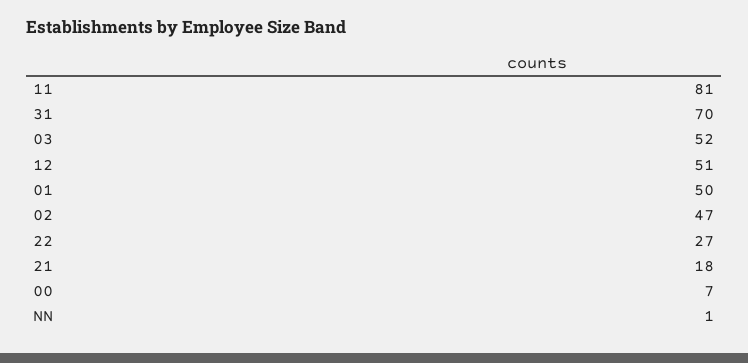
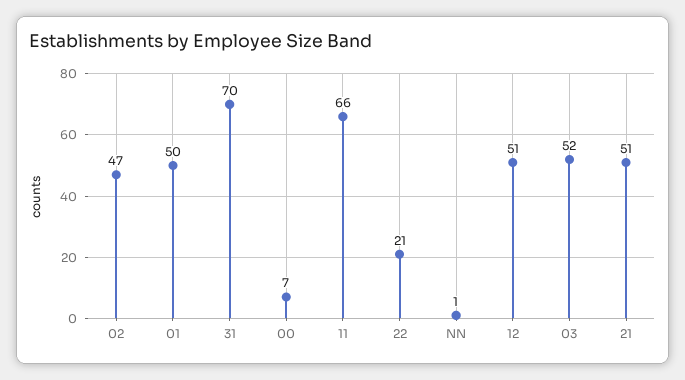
11: 81 -> 66
22: 27 -> 21
21: 18 -> 51

